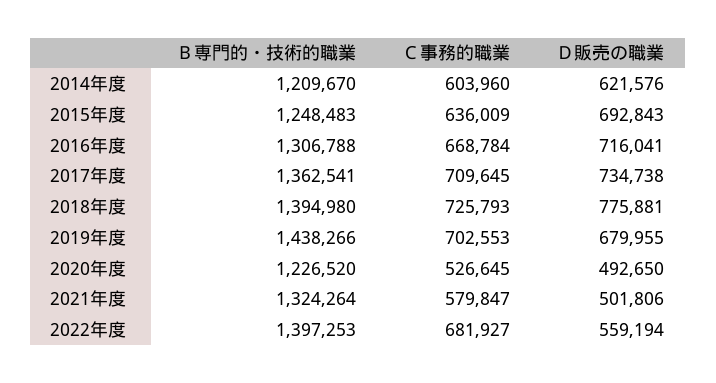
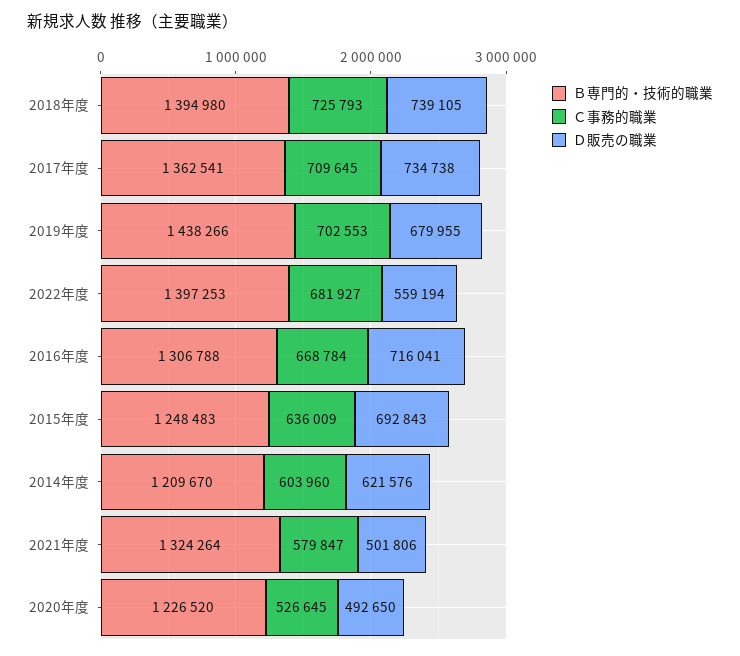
Ｄ販売の職業, 2018年度: 775881 -> 739105

